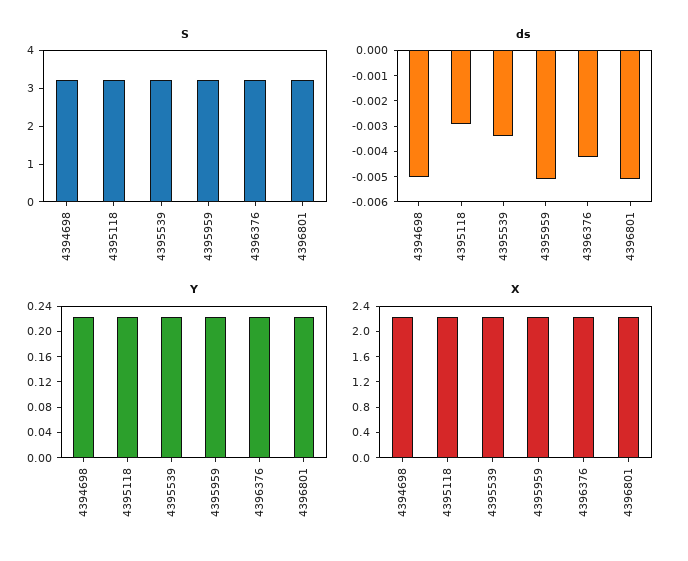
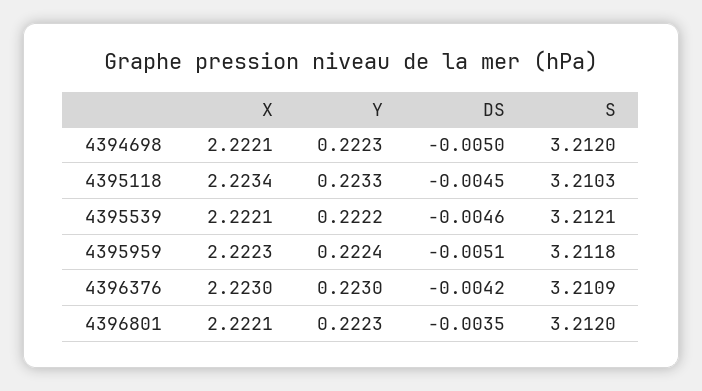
ds, 4395118: -0.003 -> -0.0045
ds, 4395539: -0.0035 -> -0.0046
ds, 4396801: -0.005 -> -0.0035

